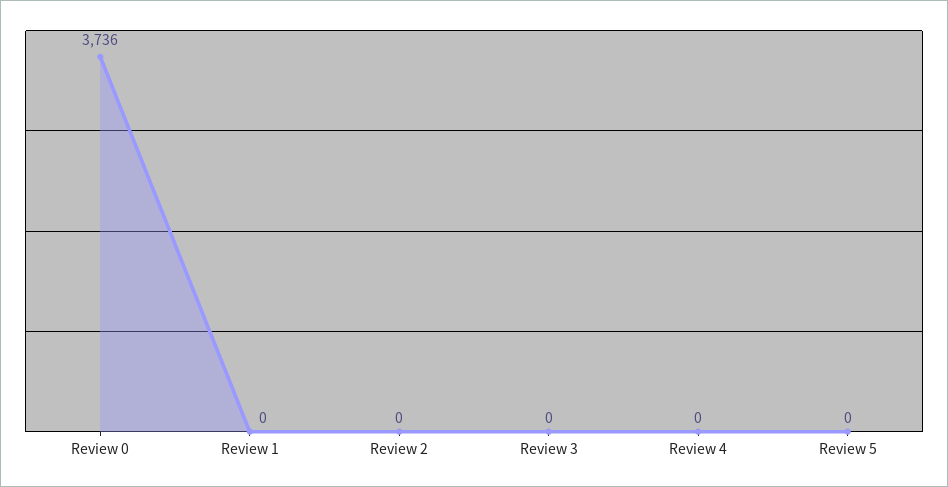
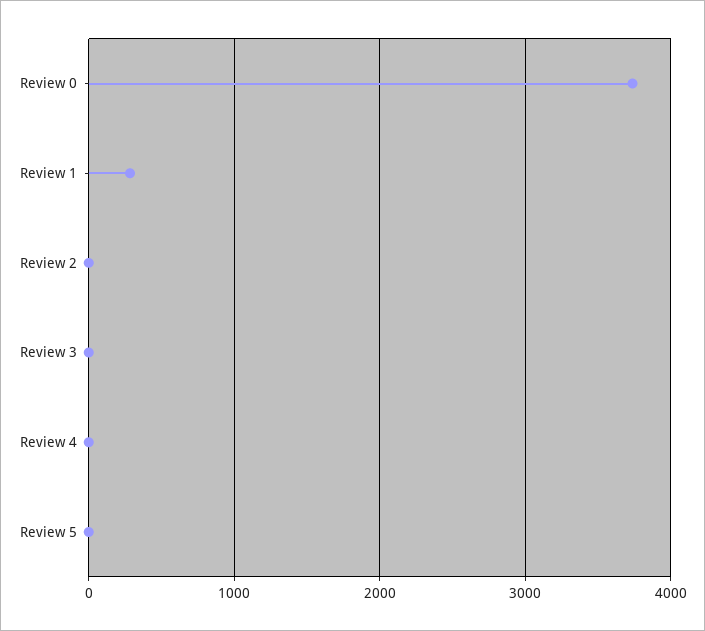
Review 1: 0 -> 300

